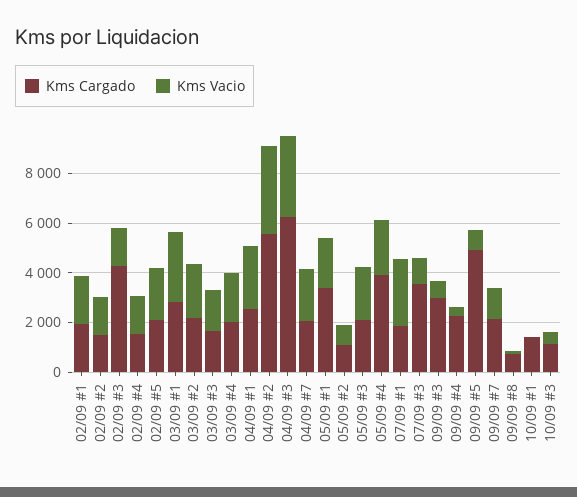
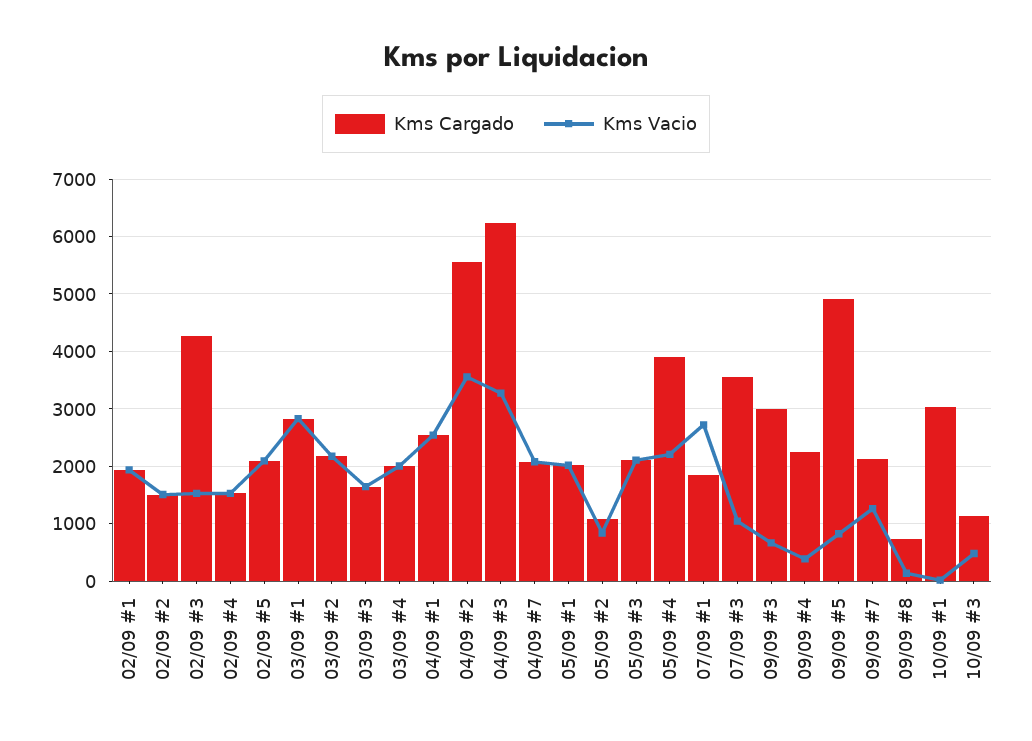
Kms Cargado, 05/09 #1: 3500 -> 2000
Kms Cargado, 10/09 #1: 1500 -> 3000

